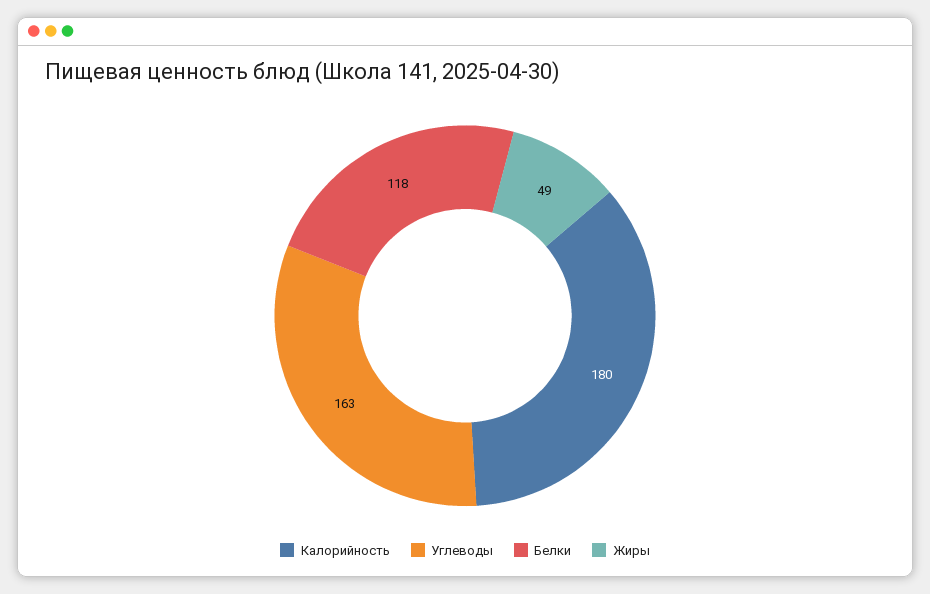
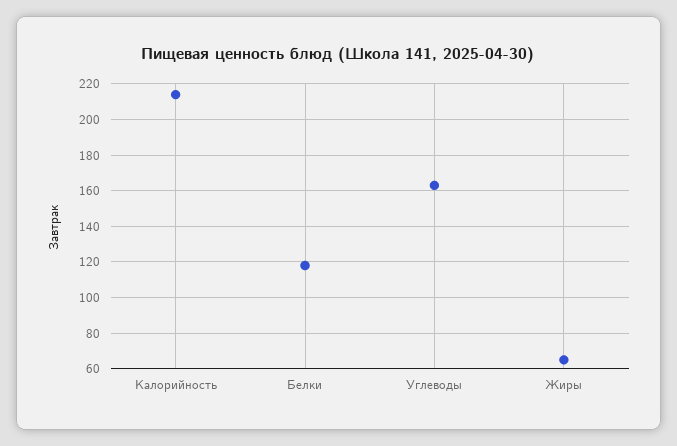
Калорийность: 180 -> 215
Жиры: 49 -> 65

